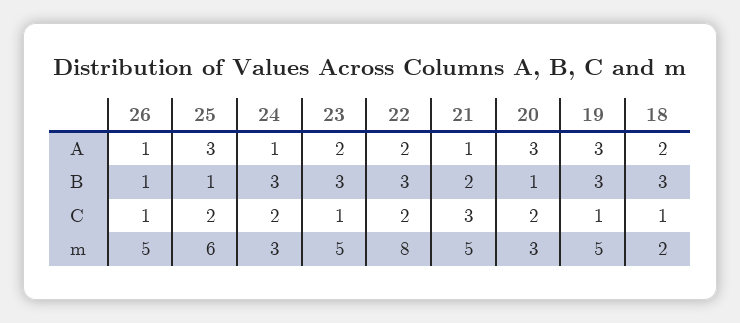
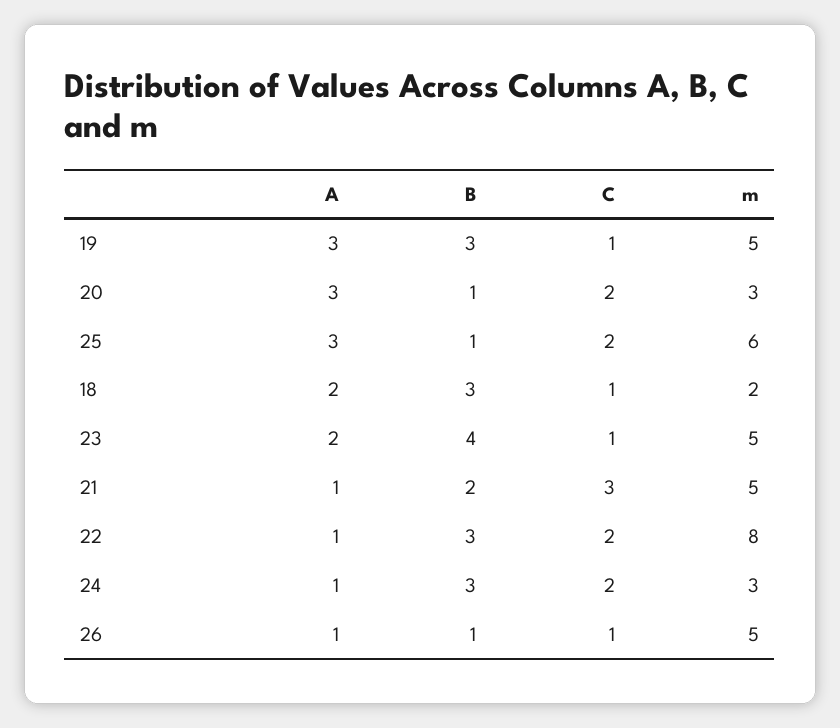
22, A: 2 -> 1
23, B: 3 -> 4

